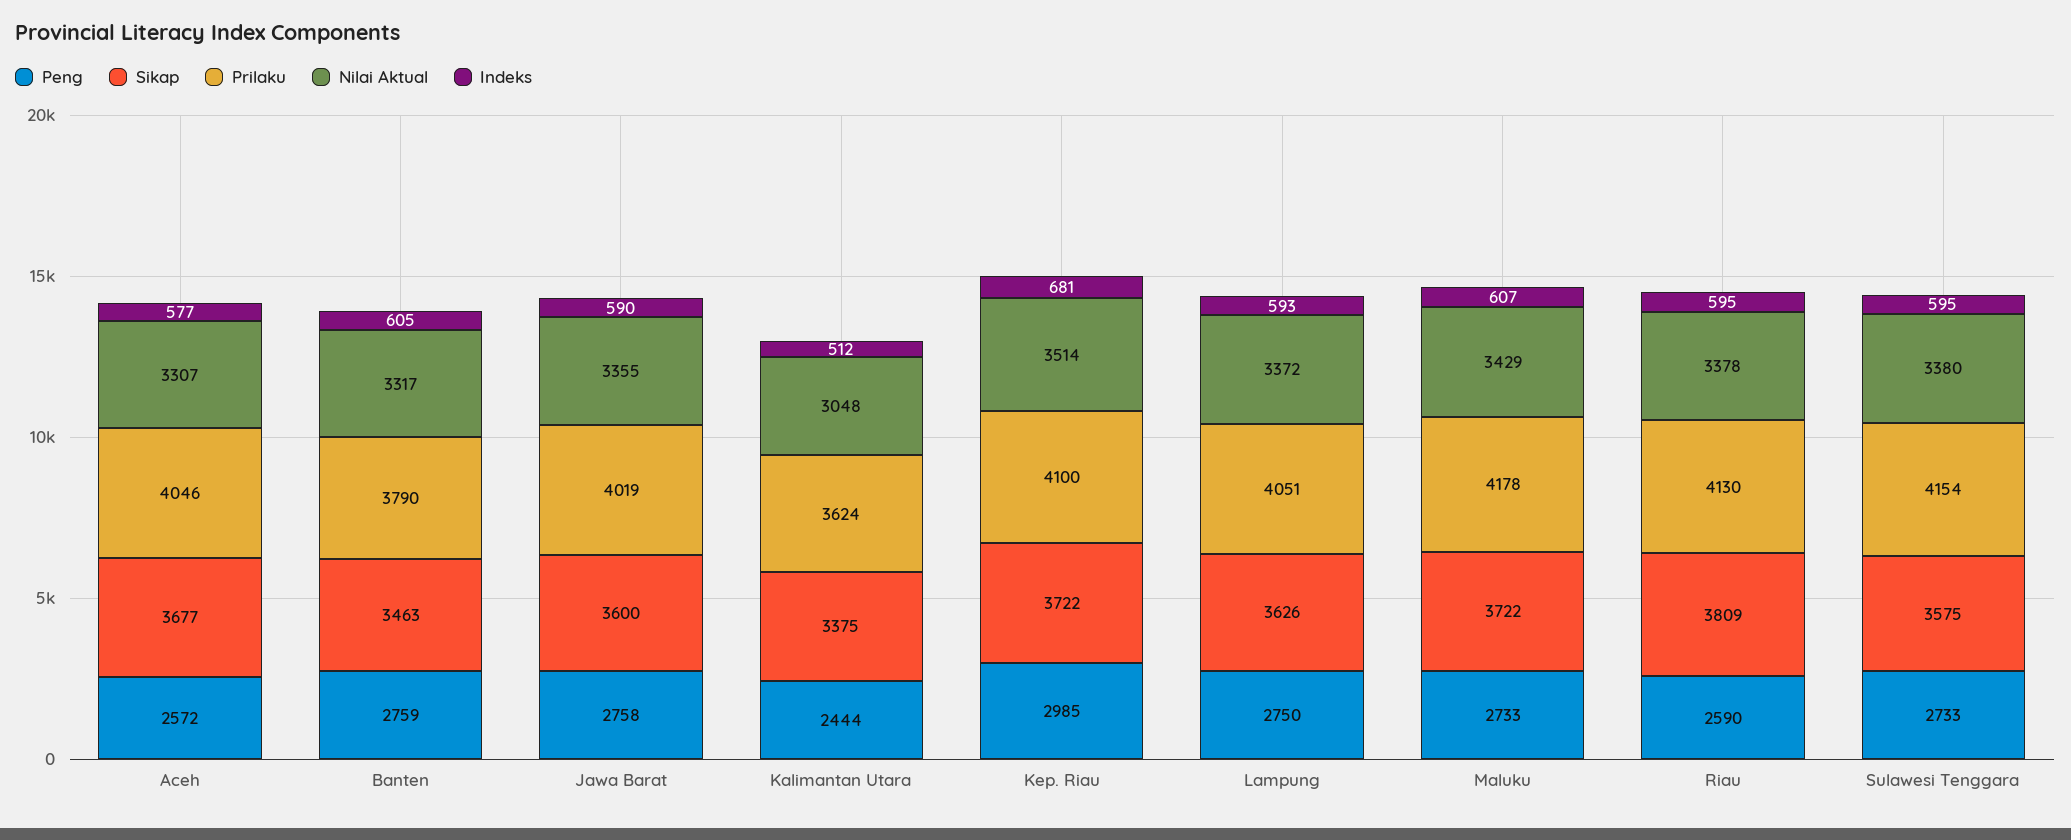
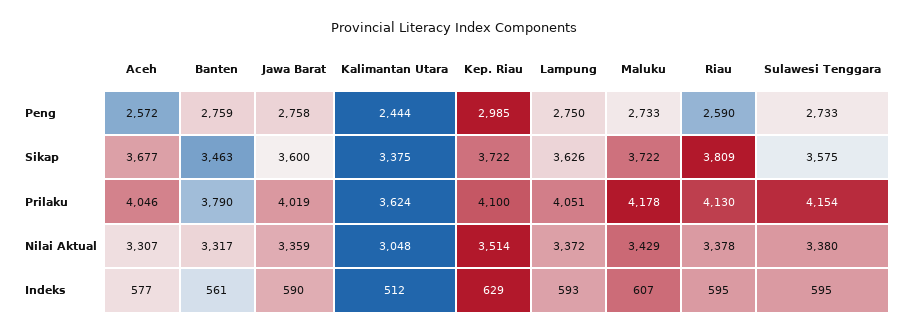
Indeks, Banten: 605 -> 561
Nilai Aktual, Jawa Barat: 3355 -> 3359
Indeks, Kep. Riau: 681 -> 629

